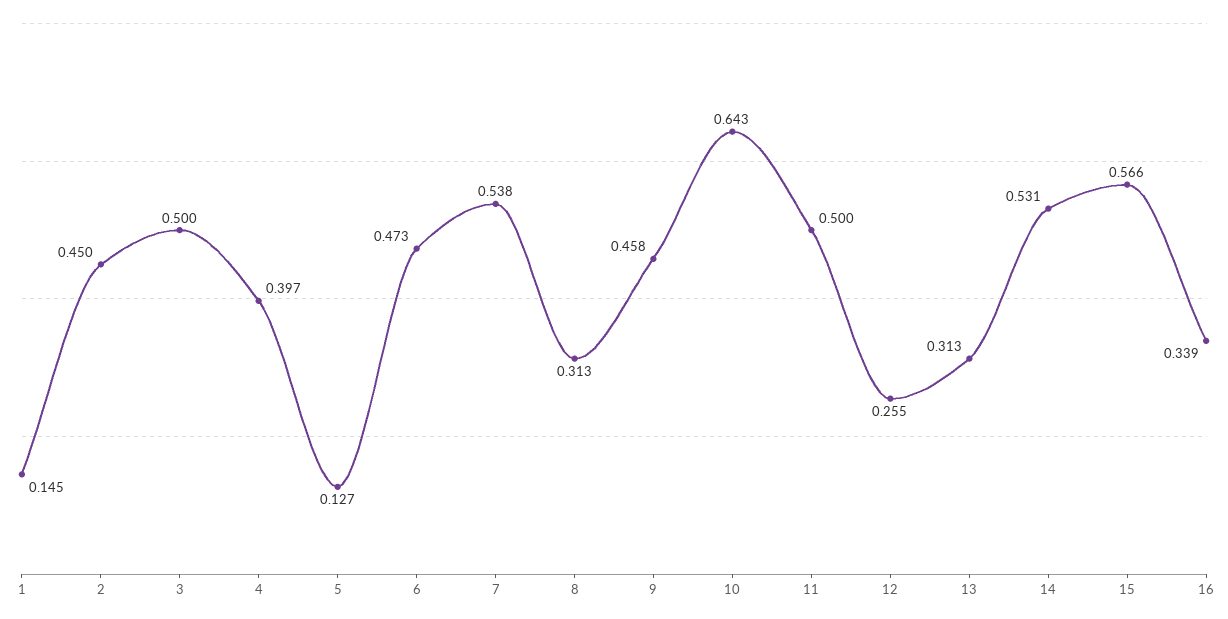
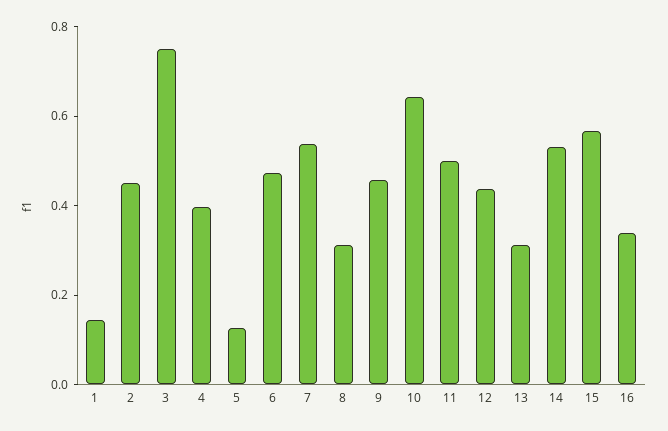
3: 0.5 -> 0.75
12: 0.255 -> 0.45

